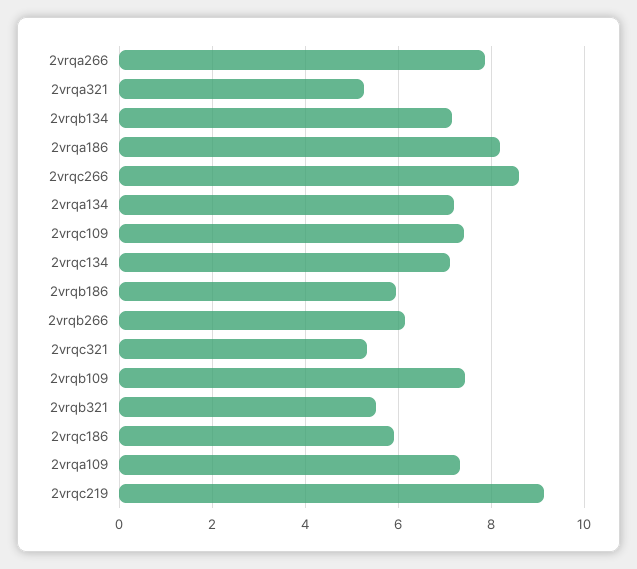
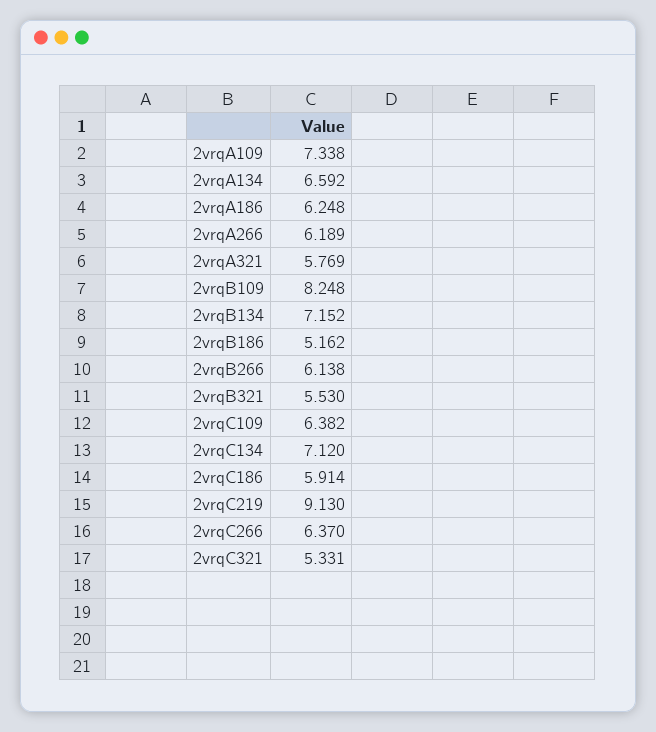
2vrqa266: 7.8 -> 6.189
2vrqa321: 5.2 -> 5.769
2vrqa186: 8.2 -> 6.248
2vrqc266: 8.6 -> 6.37
2vrqa134: 7.2 -> 6.592
2vrqc109: 7.4 -> 6.382
2vrqb186: 6 -> 5.162
2vrqb109: 7.4 -> 8.248

